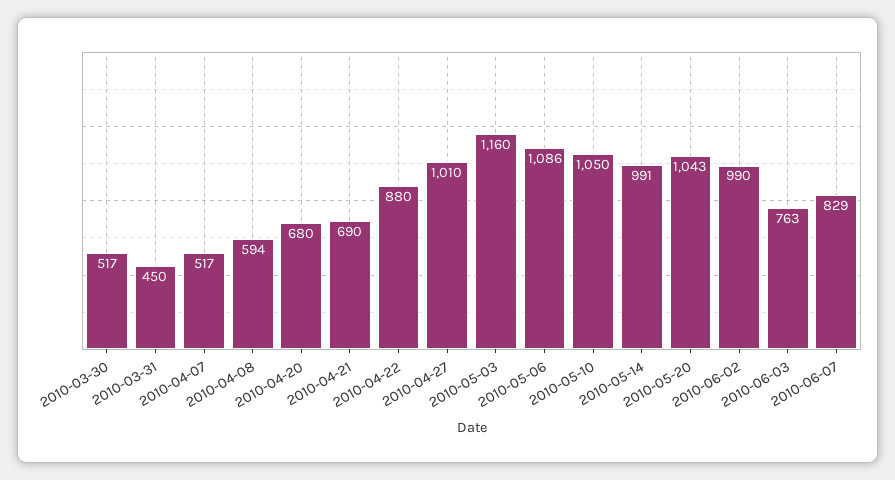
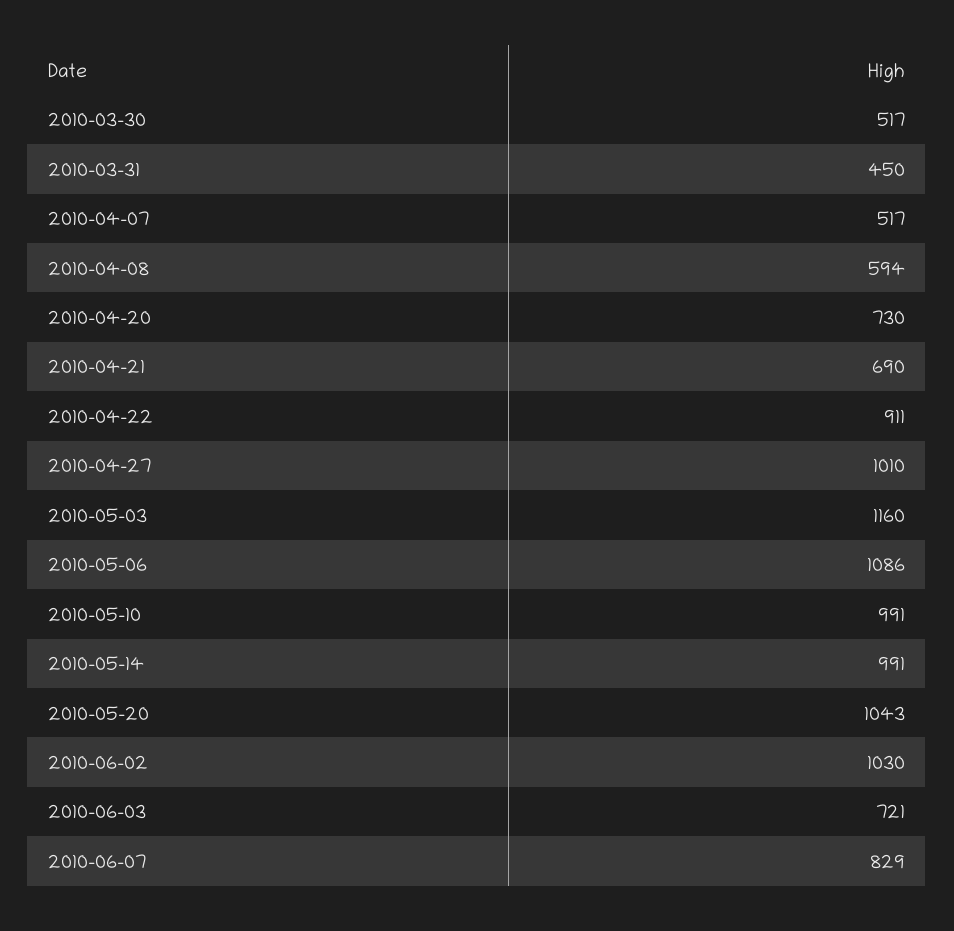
2010-04-20: 680 -> 730
2010-04-22: 880 -> 911
2010-05-10: 1050 -> 991
2010-06-02: 990 -> 1030
2010-06-03: 763 -> 721

